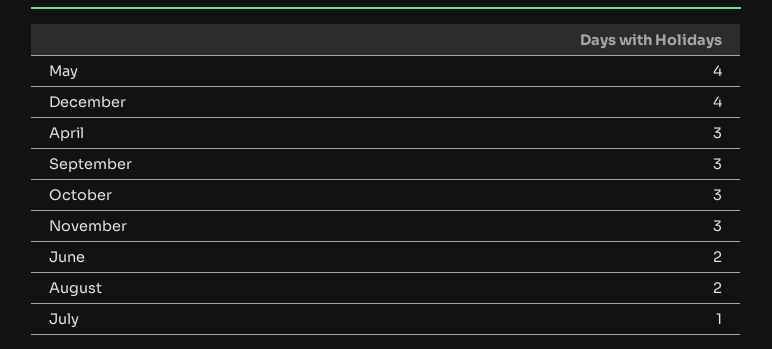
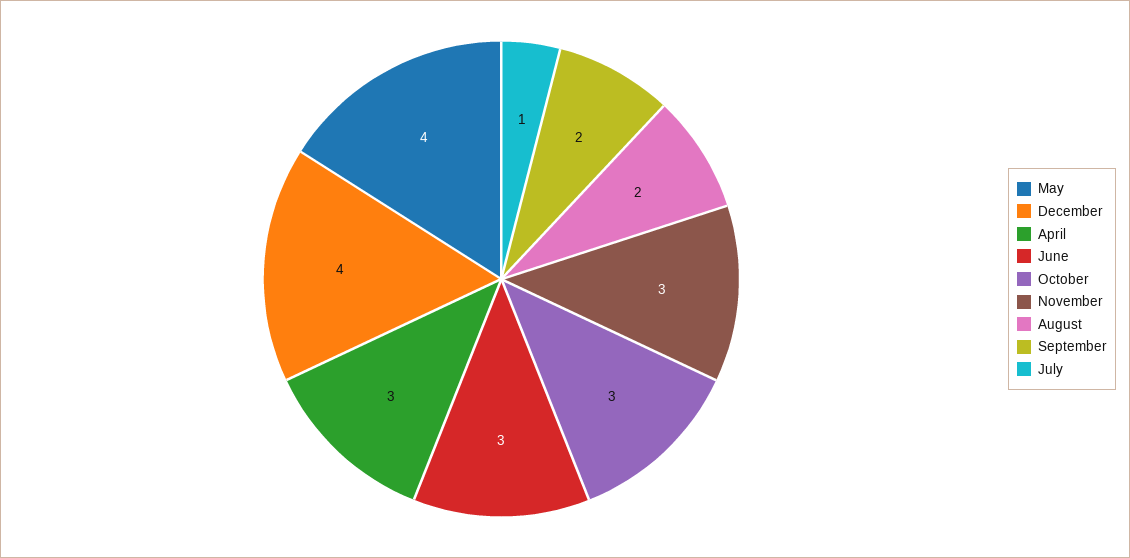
September: 3 -> 2
June: 2 -> 3

